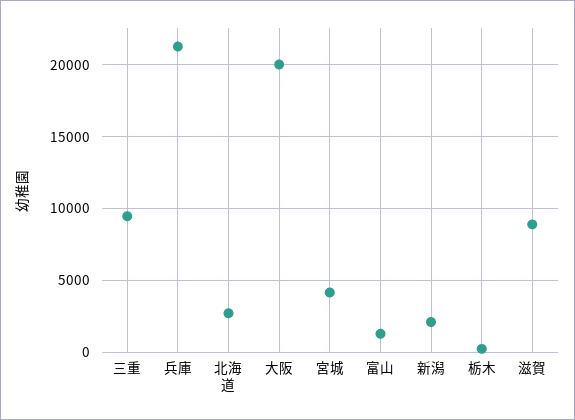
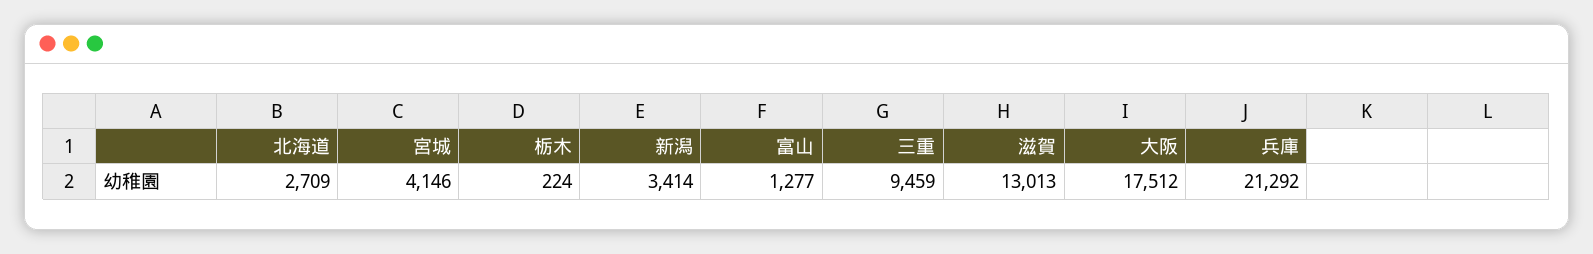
大阪: 20000 -> 17512
新潟: 2000 -> 3414
滋賀: 9000 -> 13013

